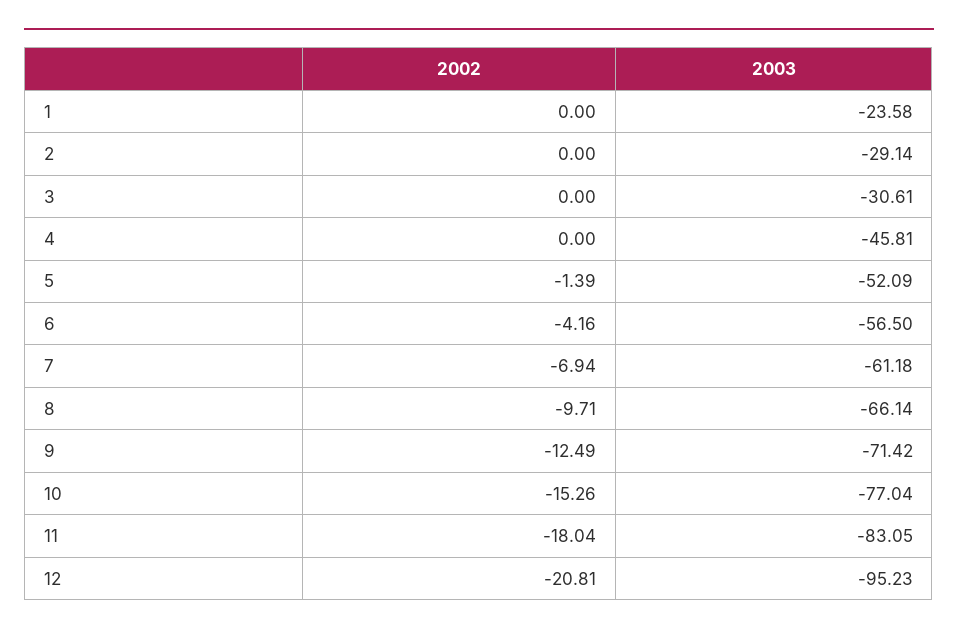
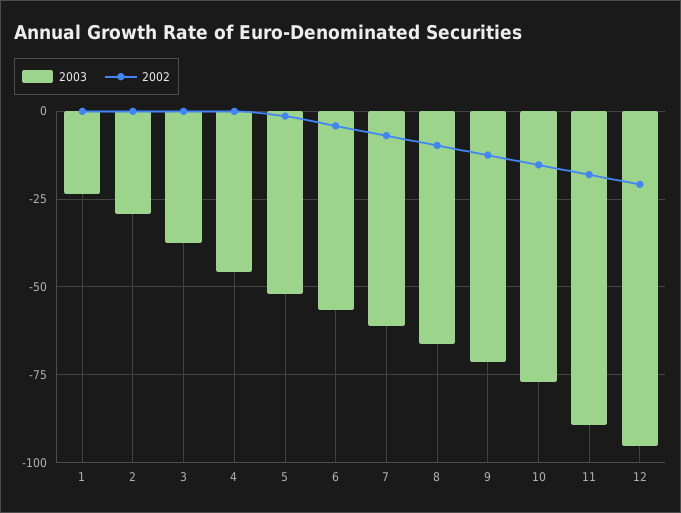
2003, 3: -30.61 -> -37.5
2003, 11: -83.05 -> -90

